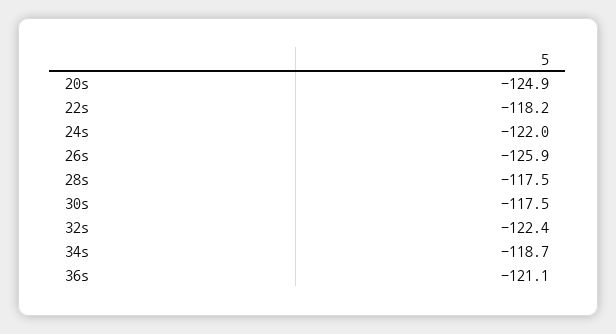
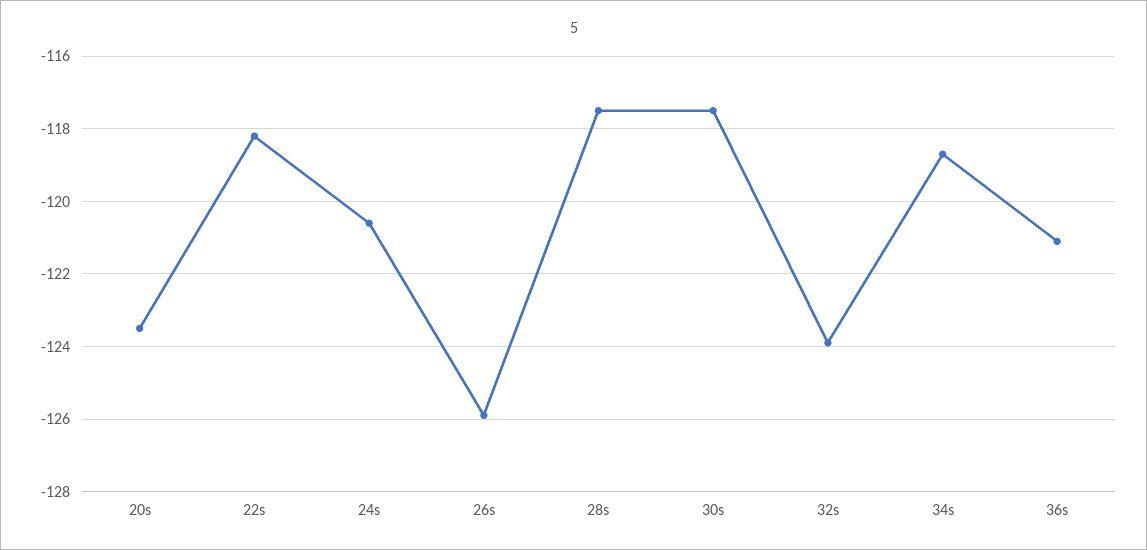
20s: -124.9 -> -123.5
24s: -122 -> -120.5
32s: -122.4 -> -124

